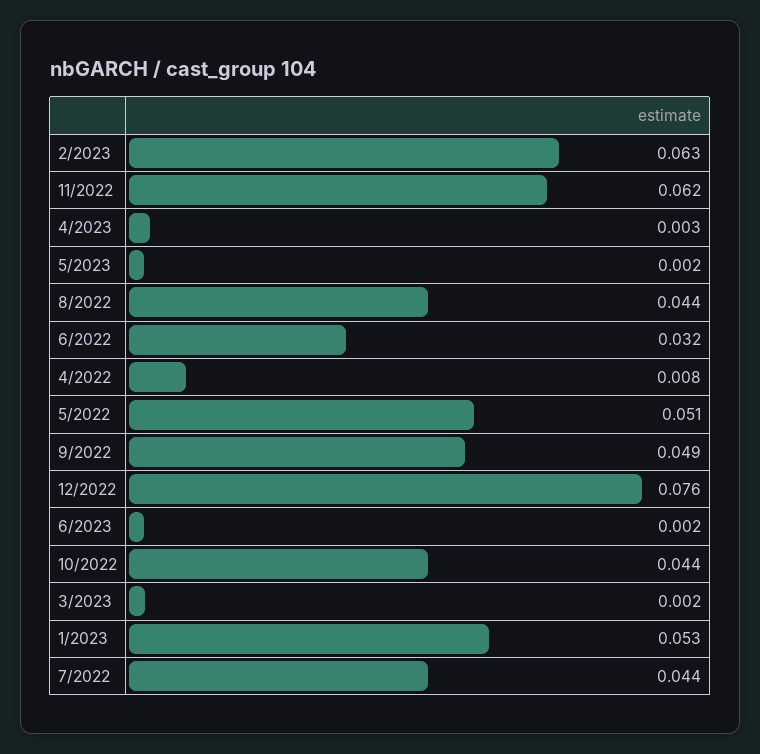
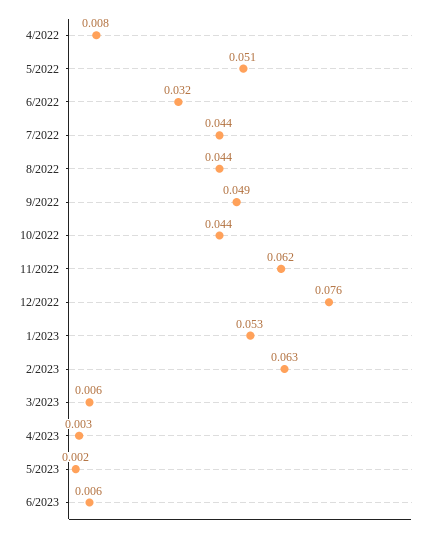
6/2023: 0.002 -> 0.006
3/2023: 0.002 -> 0.006

